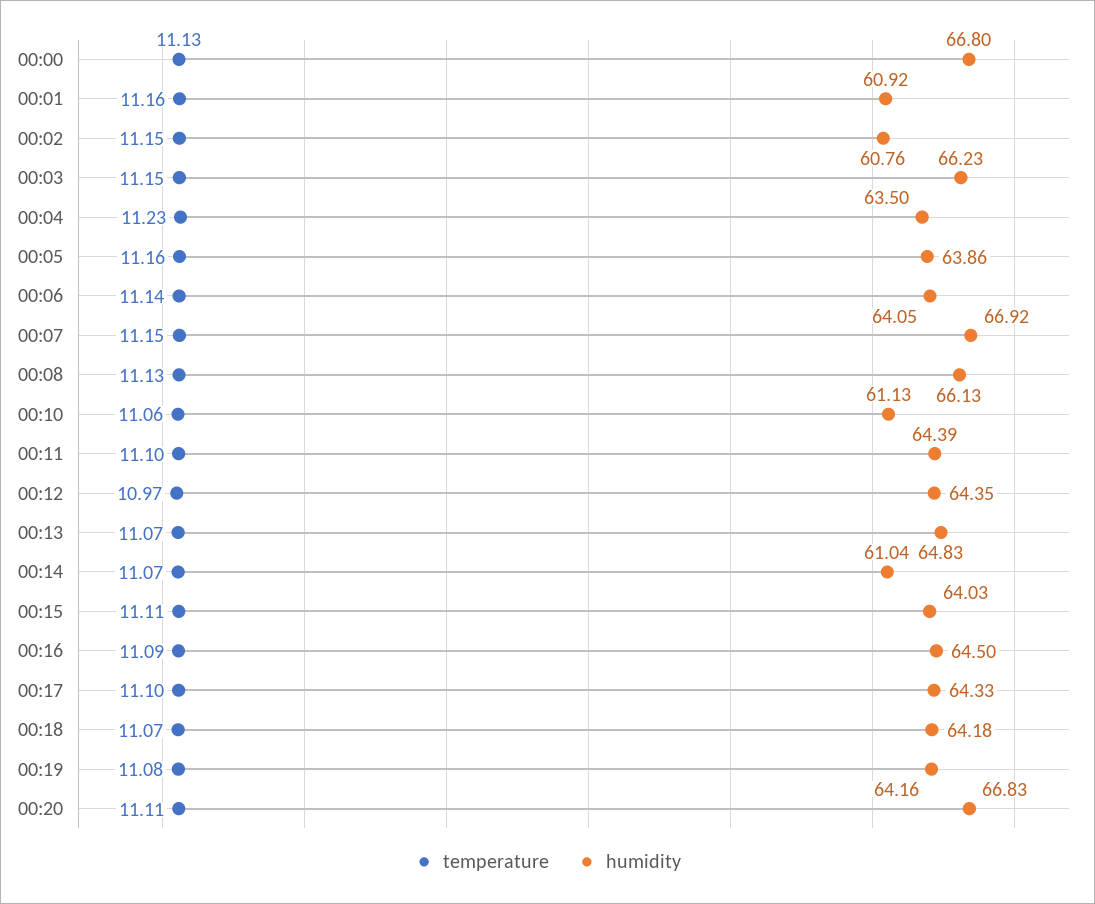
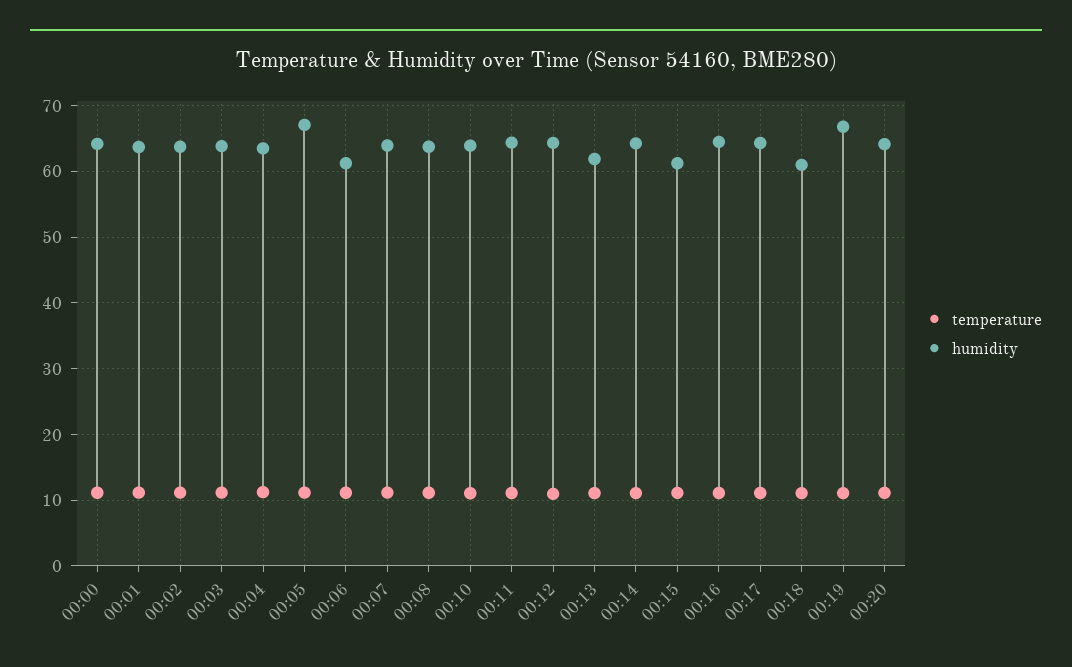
humidity, 00:00: 66.8 -> 64
humidity, 00:01: 60.92 -> 64
humidity, 00:02: 60.76 -> 64
humidity, 00:03: 66.23 -> 64
humidity, 00:05: 63.86 -> 67
humidity, 00:06: 64.05 -> 61
humidity, 00:07: 66.92 -> 64
humidity, 00:08: 66.13 -> 64
humidity, 00:10: 61.13 -> 64
humidity, 00:13: 64.83 -> 62
humidity, 00:14: 61.04 -> 64
humidity, 00:15: 64.03 -> 61
humidity, 00:18: 64.18 -> 61
humidity, 00:19: 64.16 -> 67
humidity, 00:20: 66.83 -> 64

